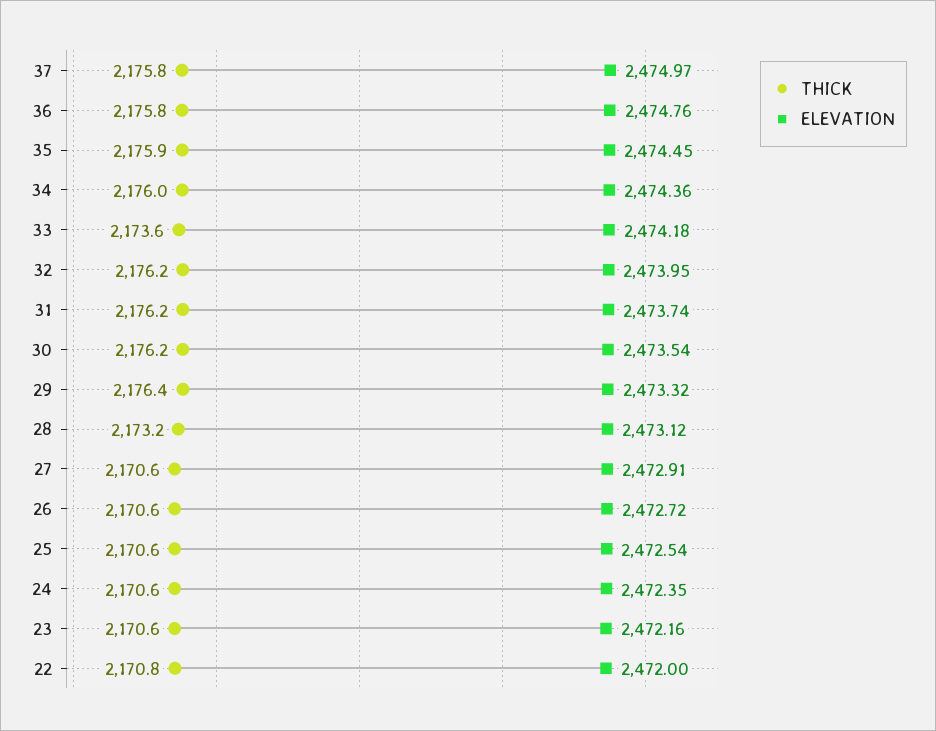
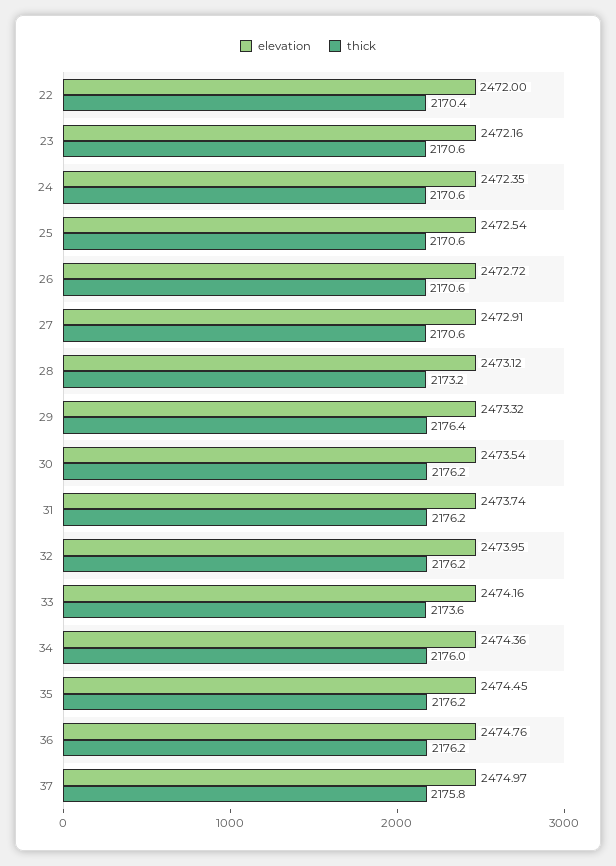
THICK, 36: 2175.8 -> 2176.2
THICK, 35: 2175.9 -> 2176.2
ELEVATION, 33: 2474.18 -> 2474.16
THICK, 22: 2170.8 -> 2170.4

